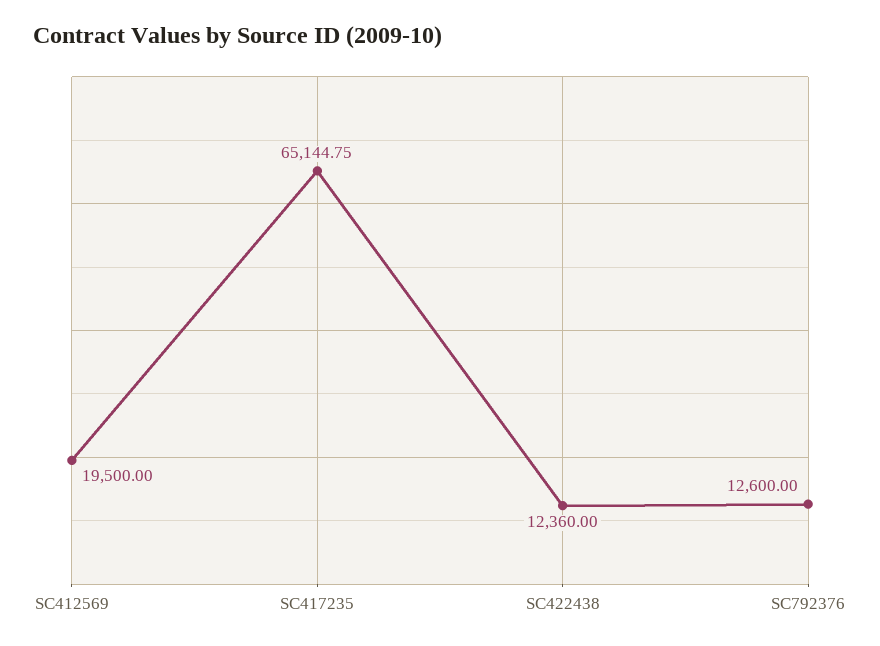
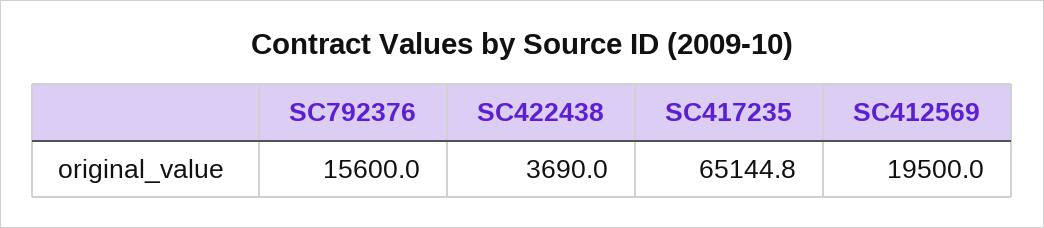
SC422438: 12360 -> 3690
SC792376: 12600 -> 15600

